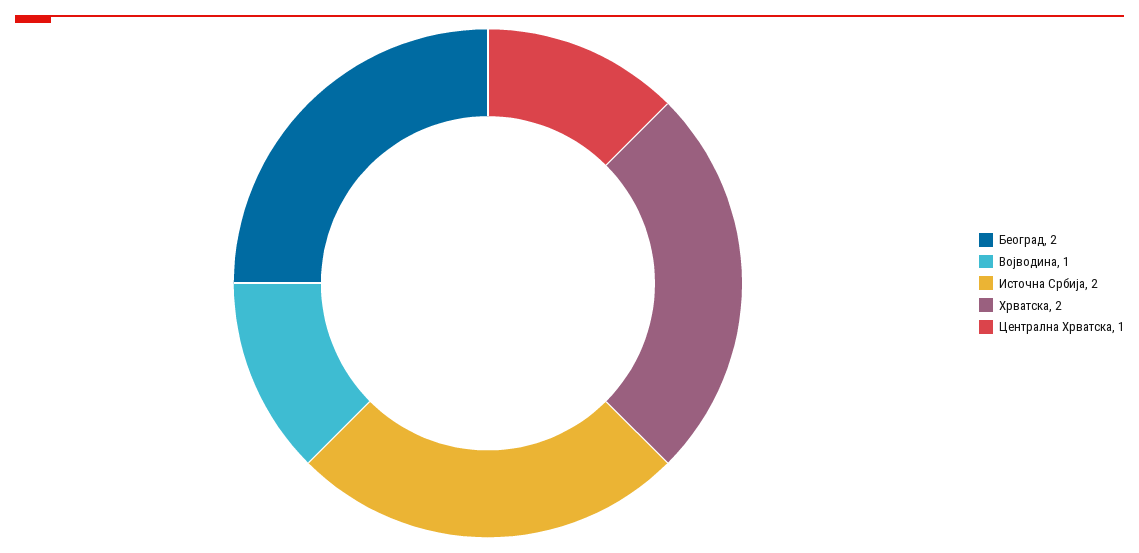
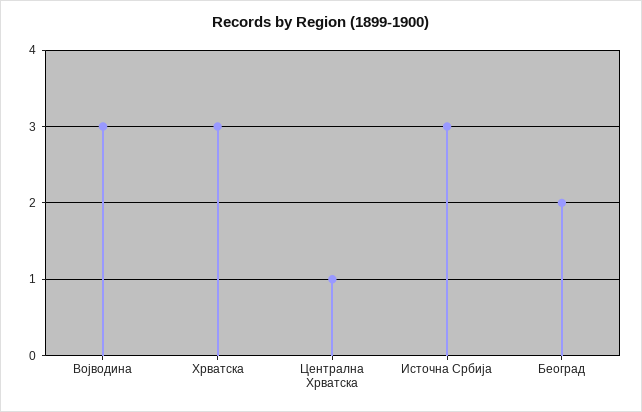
Војводина: 1 -> 3
Источна Србија: 2 -> 3
Хрватска: 2 -> 3

